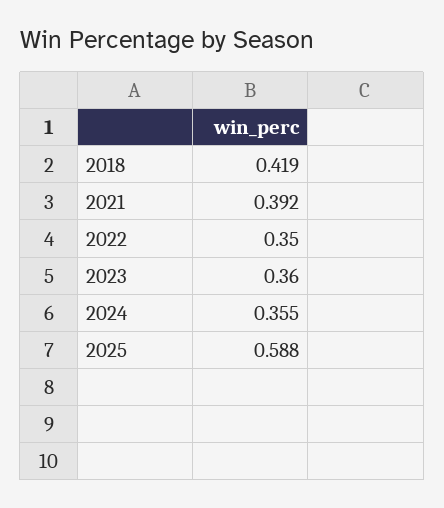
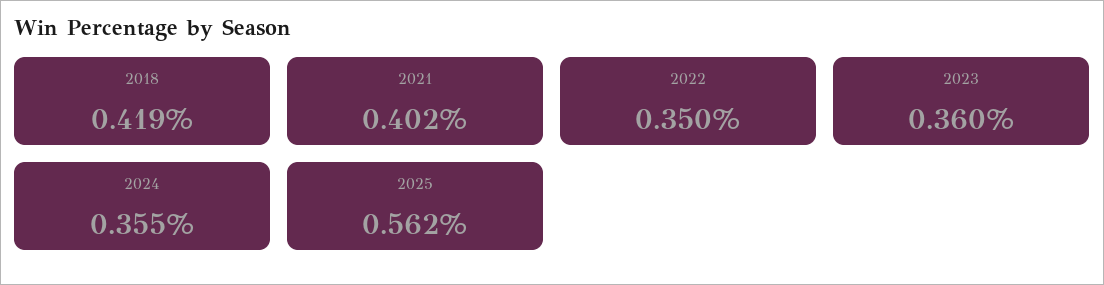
2021: 0.392 -> 0.402
2025: 0.588 -> 0.562

